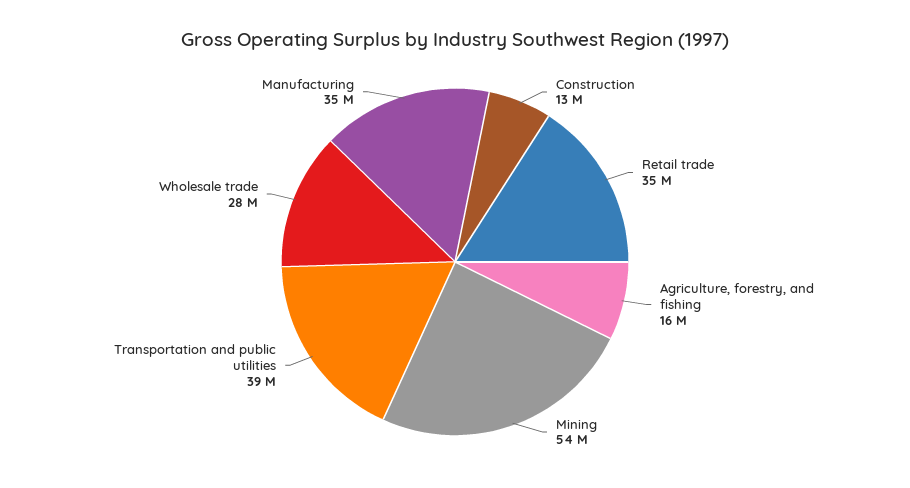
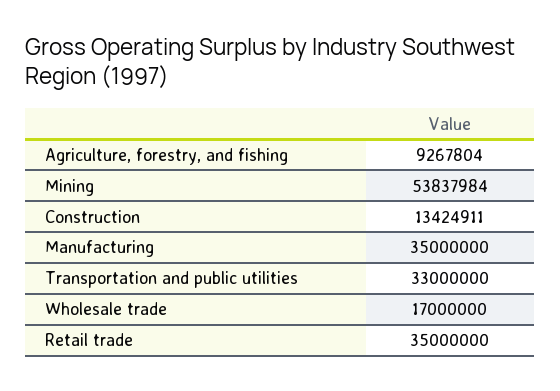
Agriculture, forestry, and fishing: 16000000 -> 9267804
Transportation and public utilities: 39000000 -> 33000000
Wholesale trade: 28000000 -> 17000000

